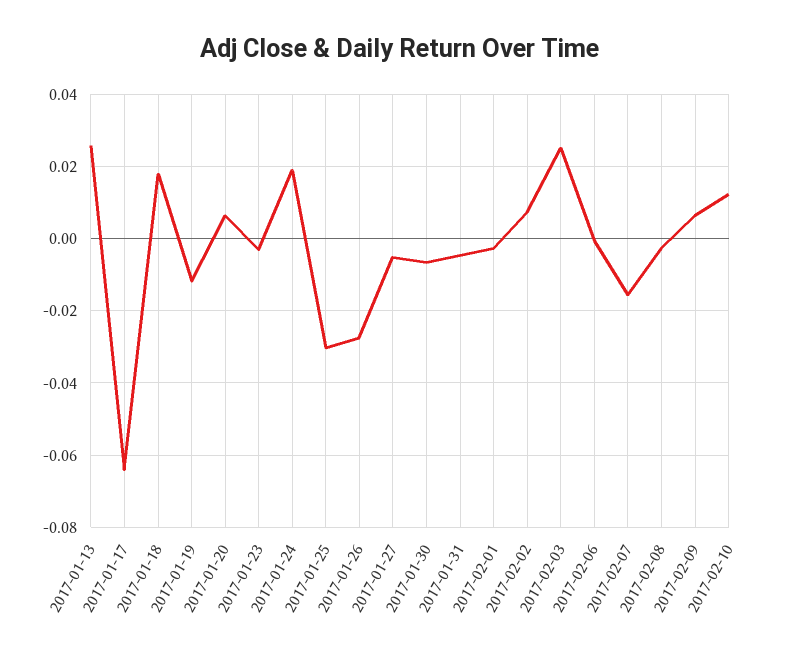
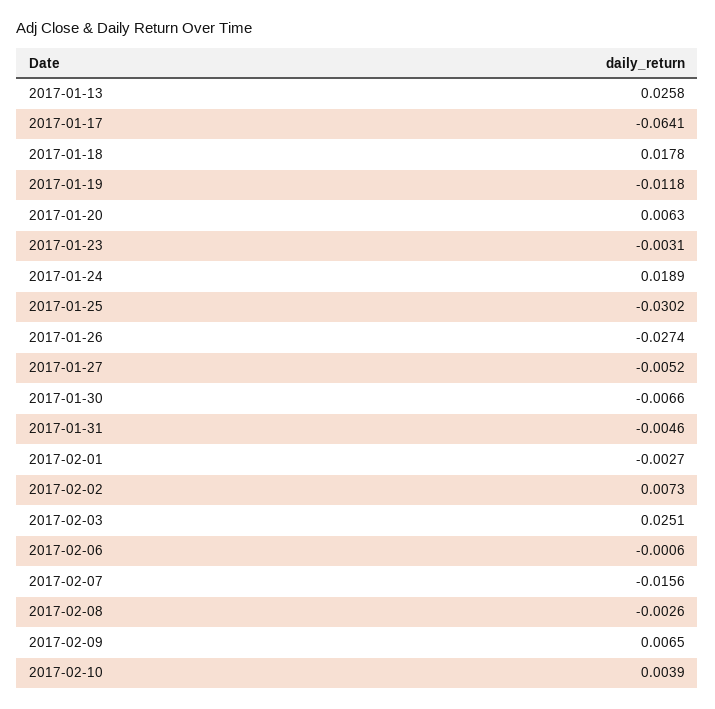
2017-02-10: 0.012 -> 0.0039

